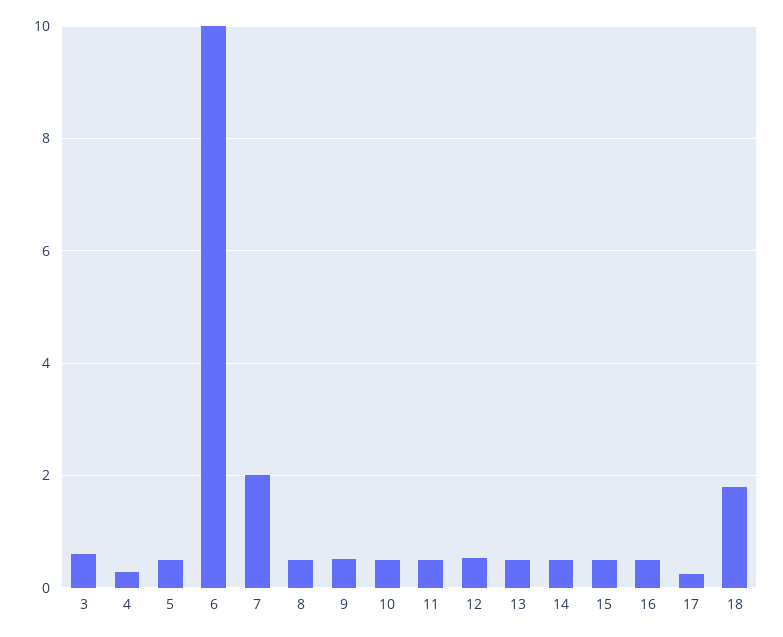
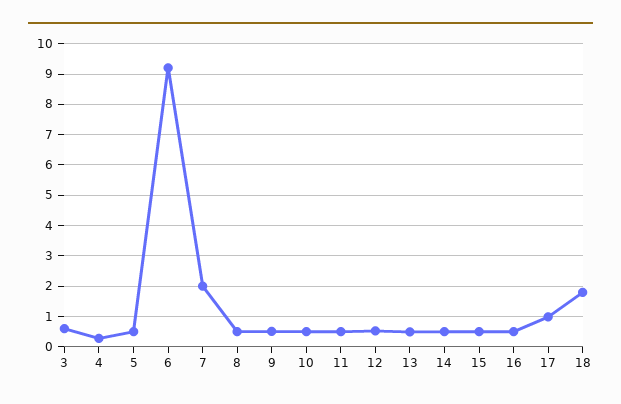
6: 10 -> 9.2
17: 0.2 -> 1

